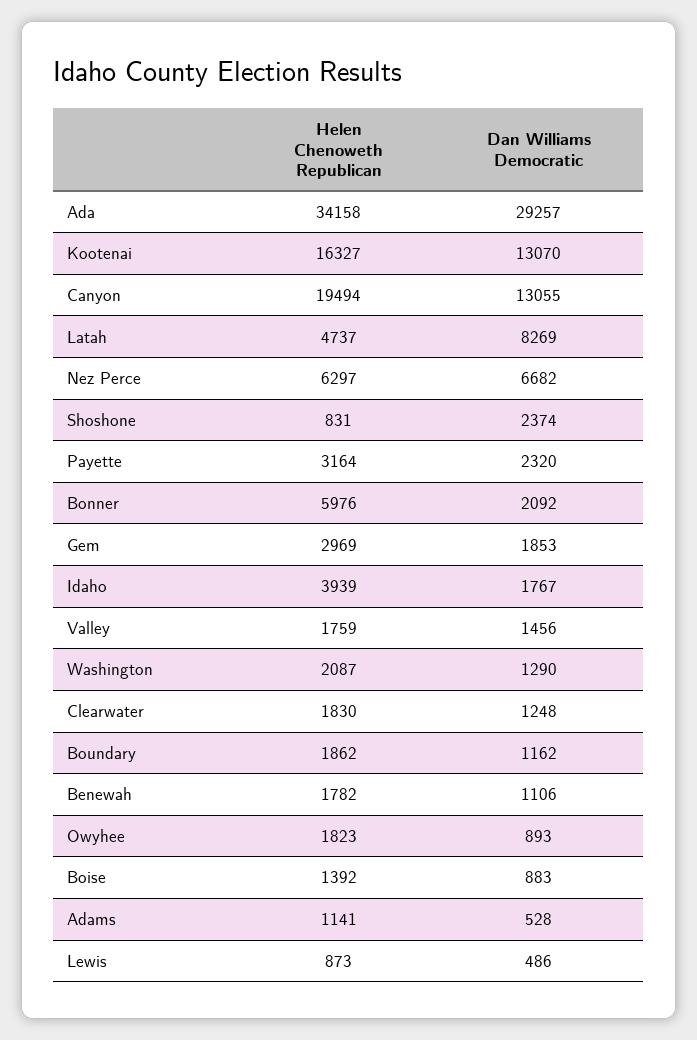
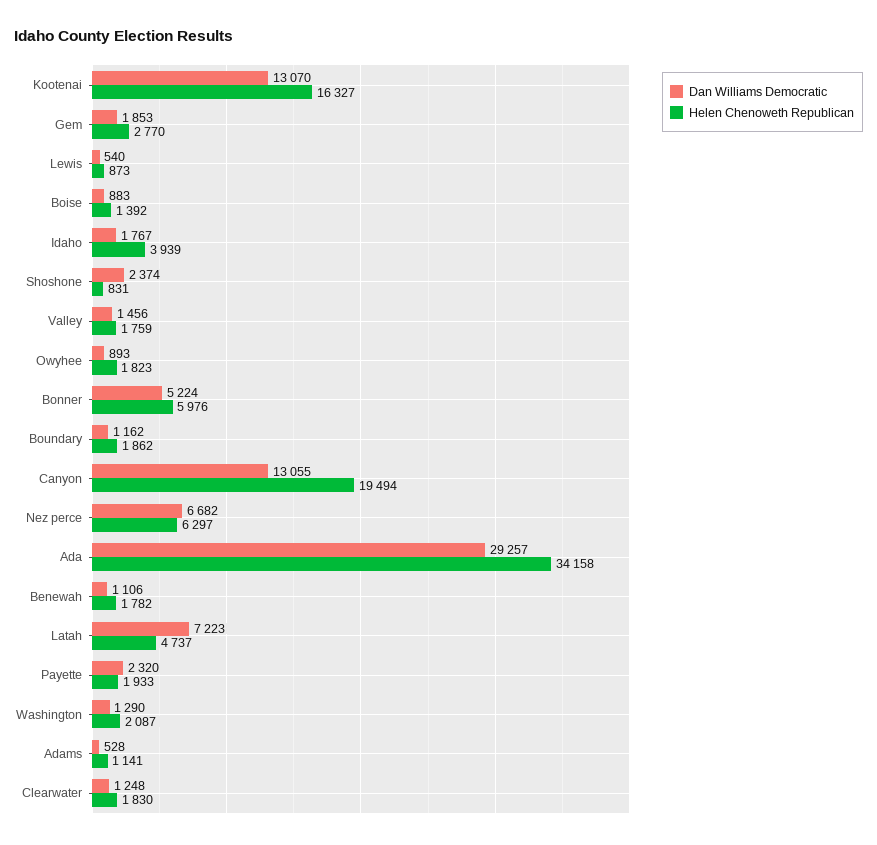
Dan Williams Democratic, Latah: 8269 -> 7223
Helen Chenoweth Republican, Payette: 3164 -> 1933
Dan Williams Democratic, Bonner: 2092 -> 5224
Helen Chenoweth Republican, Gem: 2969 -> 2770
Dan Williams Democratic, Lewis: 486 -> 540

